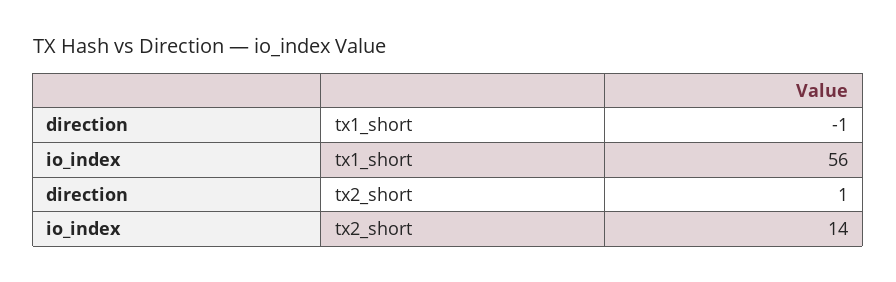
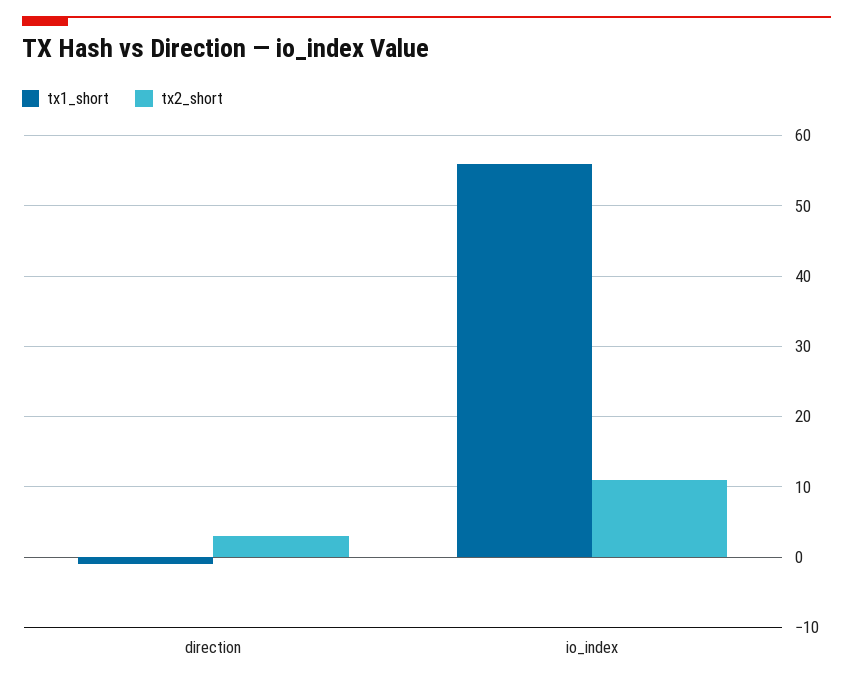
tx2_short, direction: 1 -> 3
tx2_short, io_index: 14 -> 11

